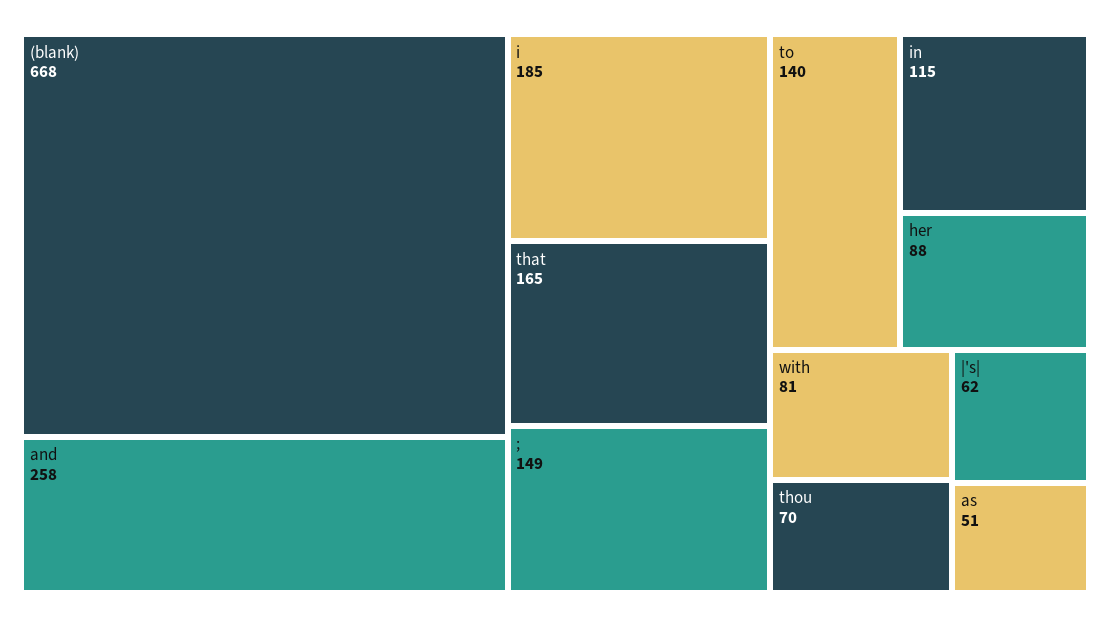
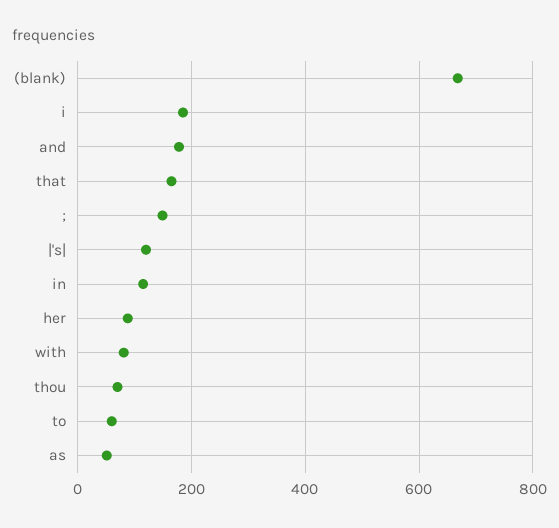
and: 258 -> 180
to: 140 -> 60
|'s|: 62 -> 120

